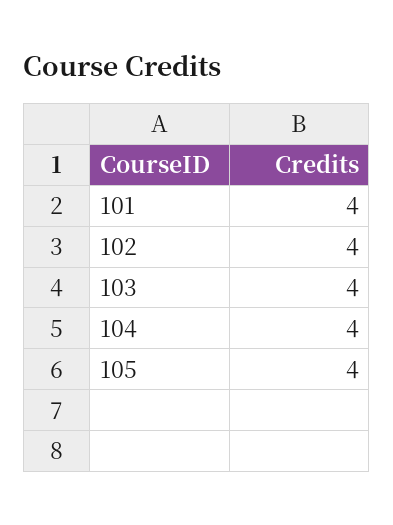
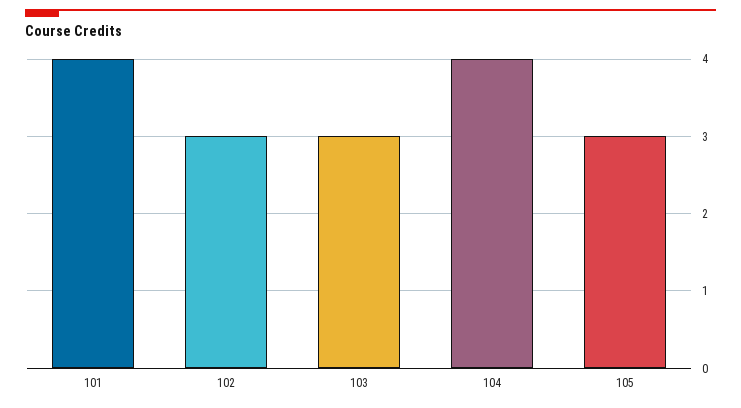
102: 4 -> 3
103: 4 -> 3
105: 4 -> 3

